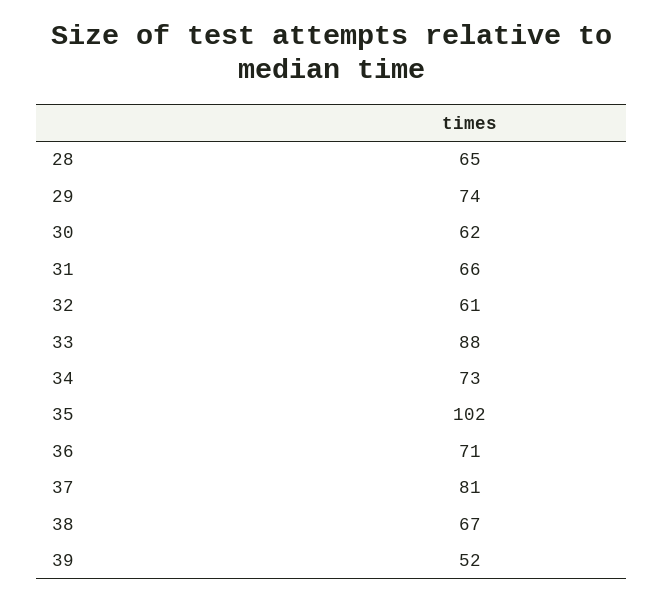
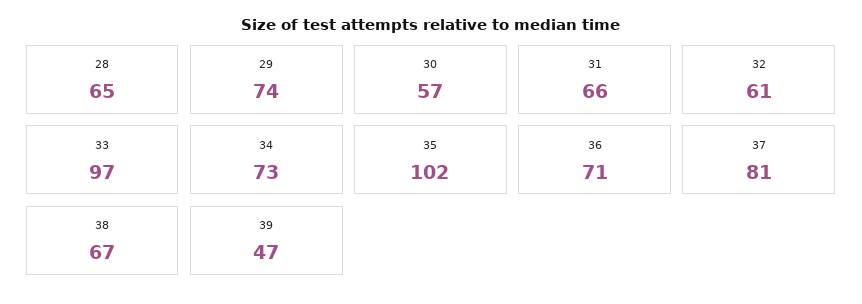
30: 62 -> 57
33: 88 -> 97
39: 52 -> 47

